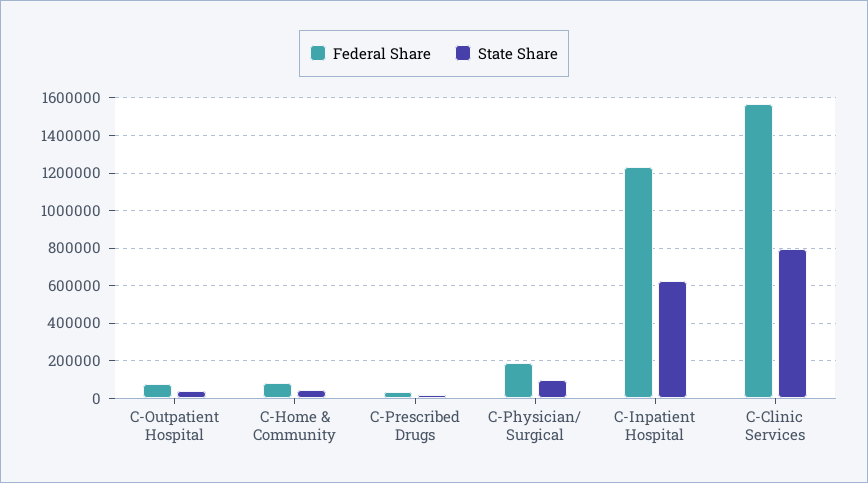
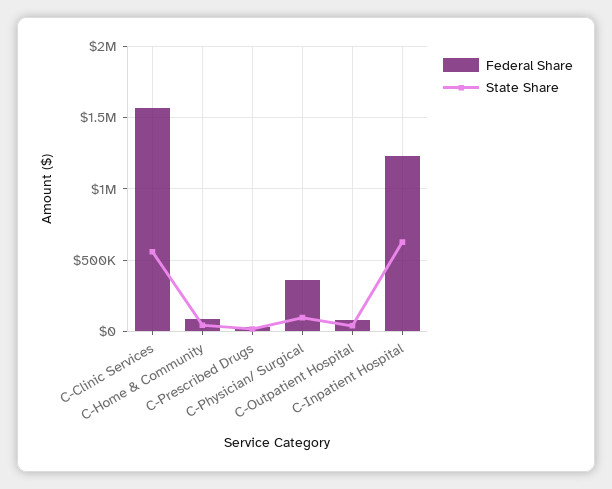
Federal Share, C-Physician/ Surgical: 200000 -> 350000
State Share, C-Clinic Services: 800000 -> 550000

